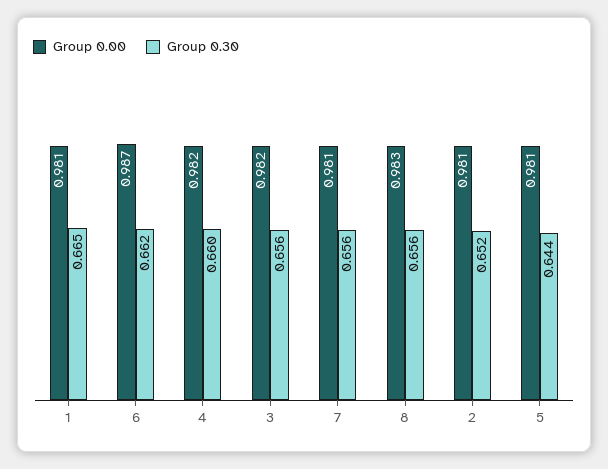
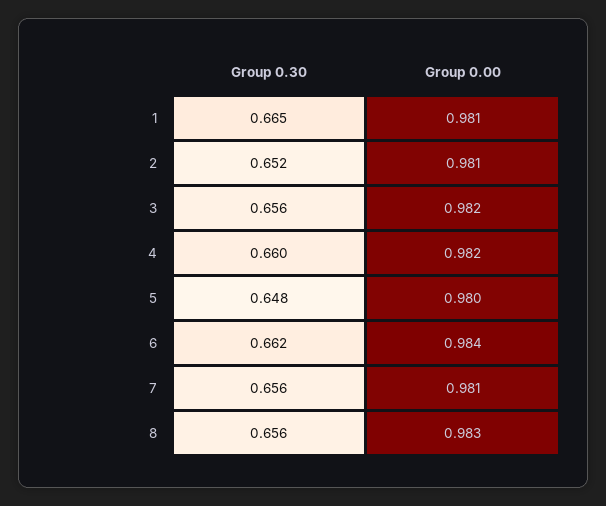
Group 0.00, 6: 0.987 -> 0.984
Group 0.00, 5: 0.981 -> 0.98
Group 0.30, 5: 0.644 -> 0.648

